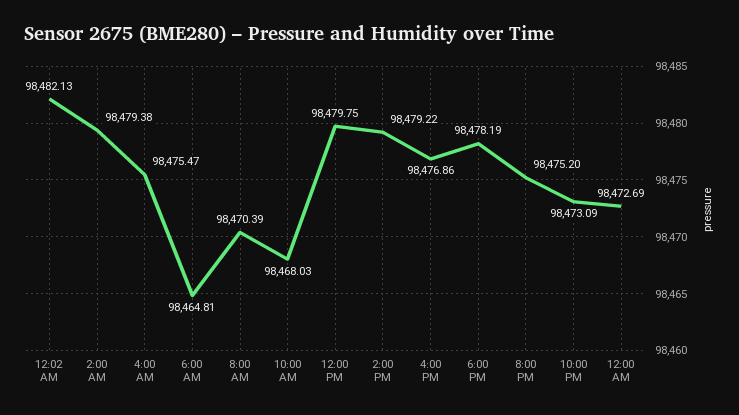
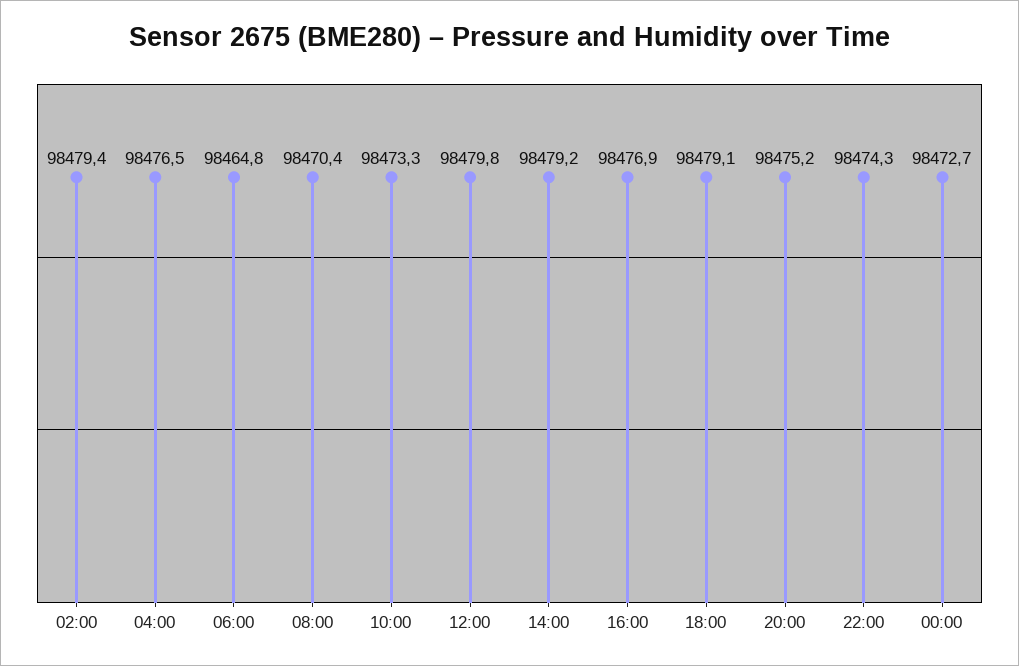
12:02 AM: 98482.13 -> none
4:00 AM: 98475.47 -> 98476.5
10:00 AM: 98468.03 -> 98473.3
6:00 PM: 98478.19 -> 98479.1
10:00 PM: 98473.09 -> 98474.3

